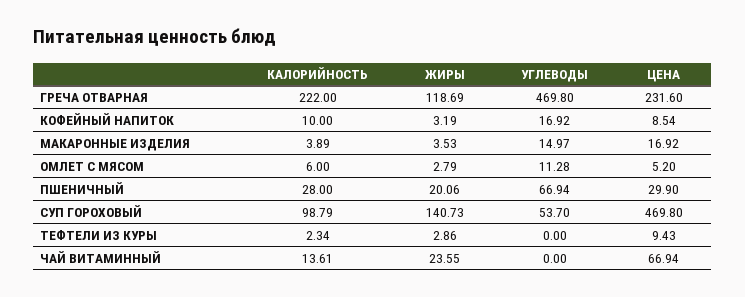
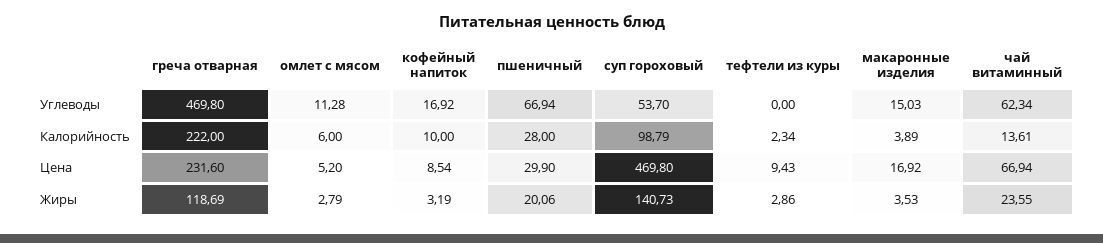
УГЛЕВОДЫ, МАКАРОННЫЕ ИЗДЕЛИЯ: 14.97 -> 15.03
УГЛЕВОДЫ, ЧАЙ ВИТАМИННЫЙ: 0 -> 62.34

